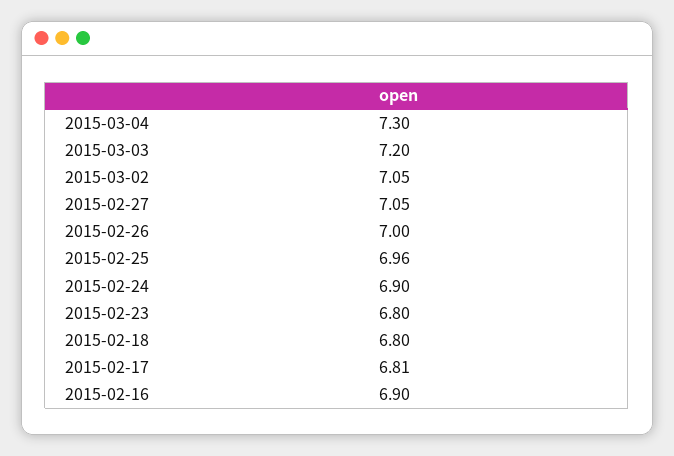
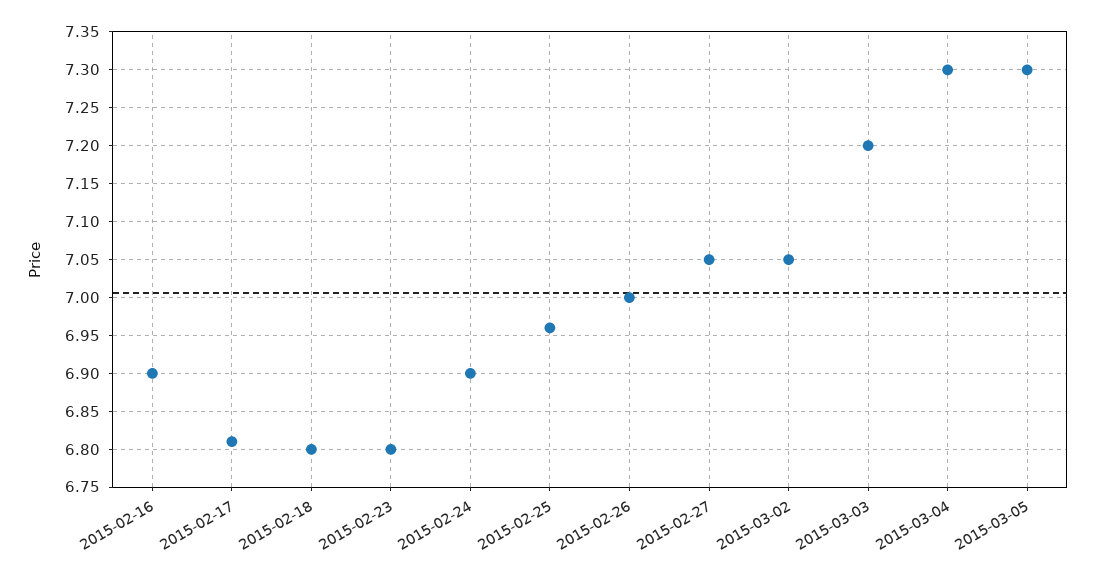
2015-03-05: none -> 7.3

